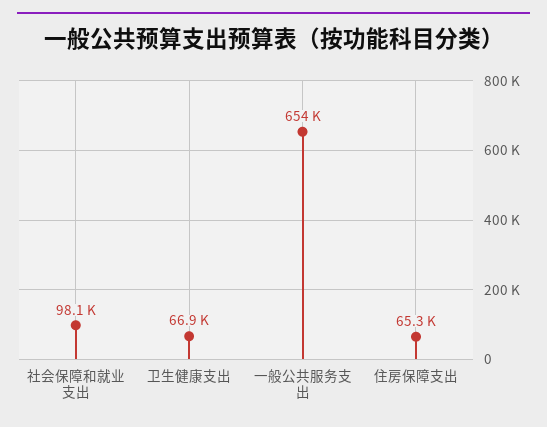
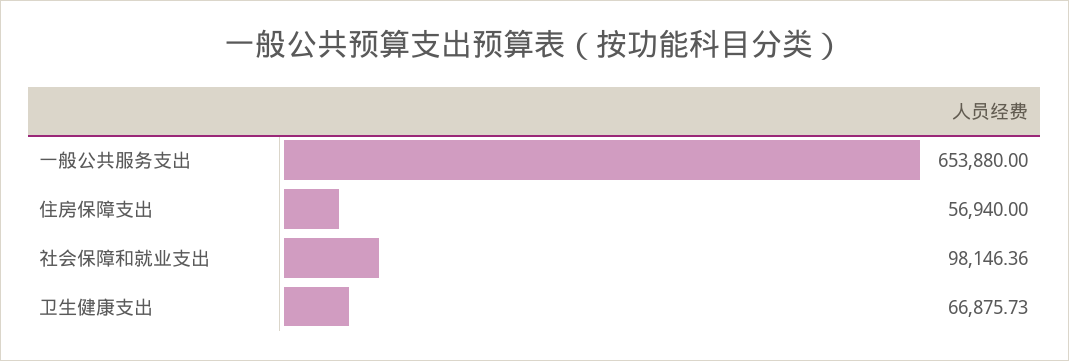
住房保障支出: 65300 -> 56940

